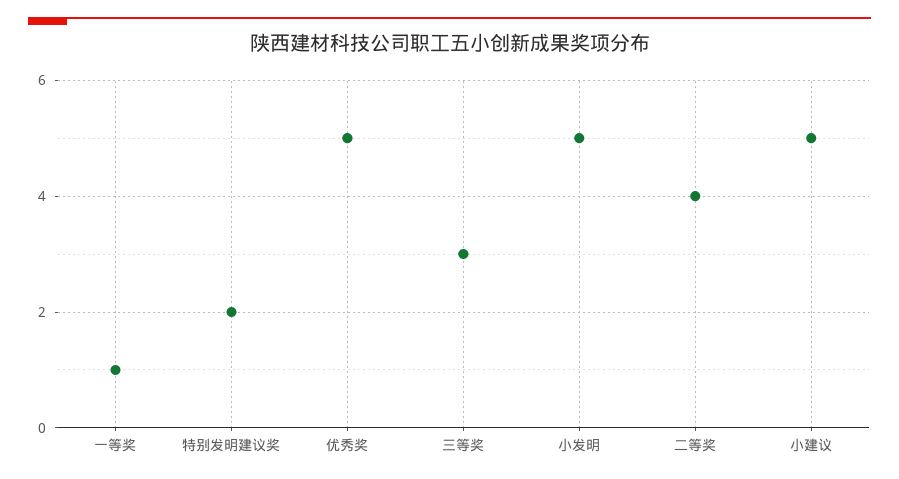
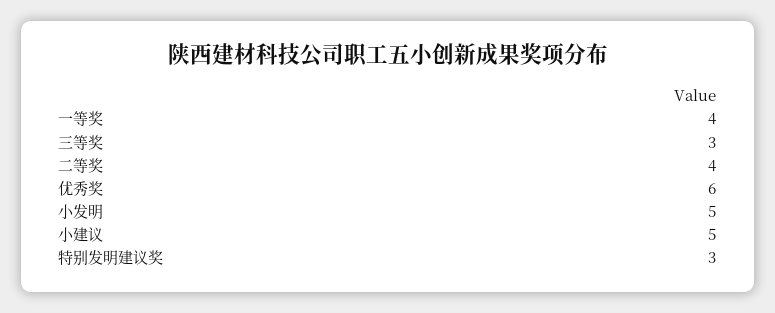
一等奖: 1 -> 4
特别发明建议奖: 2 -> 3
优秀奖: 5 -> 6

